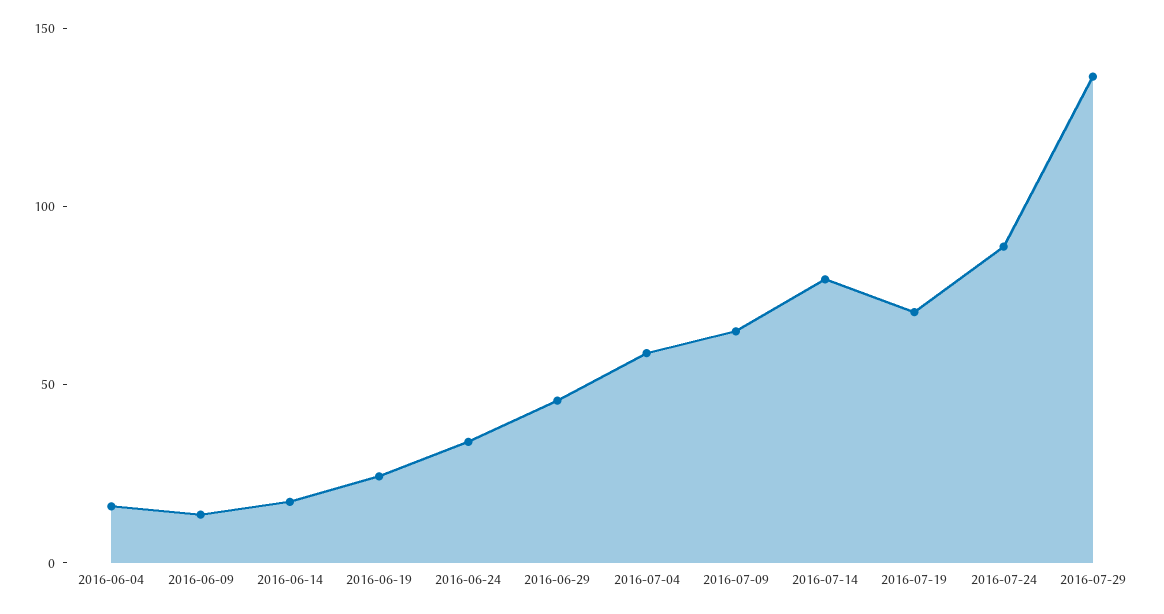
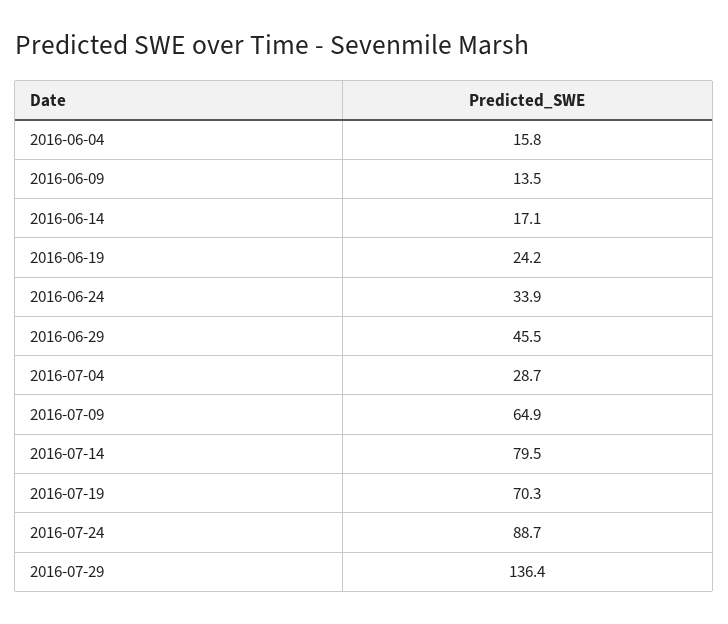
2016-07-04: 60 -> 28.7

